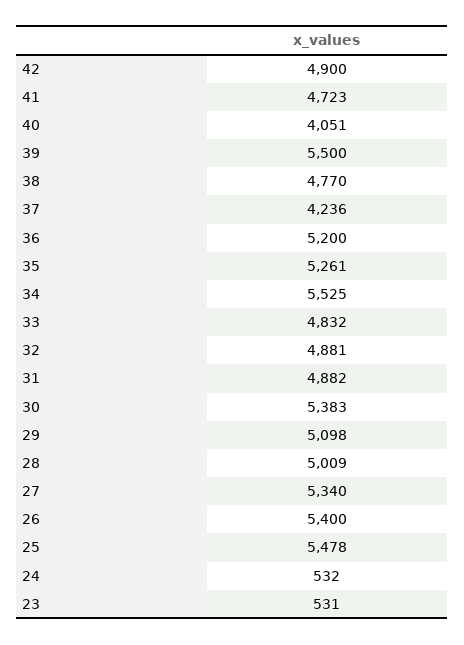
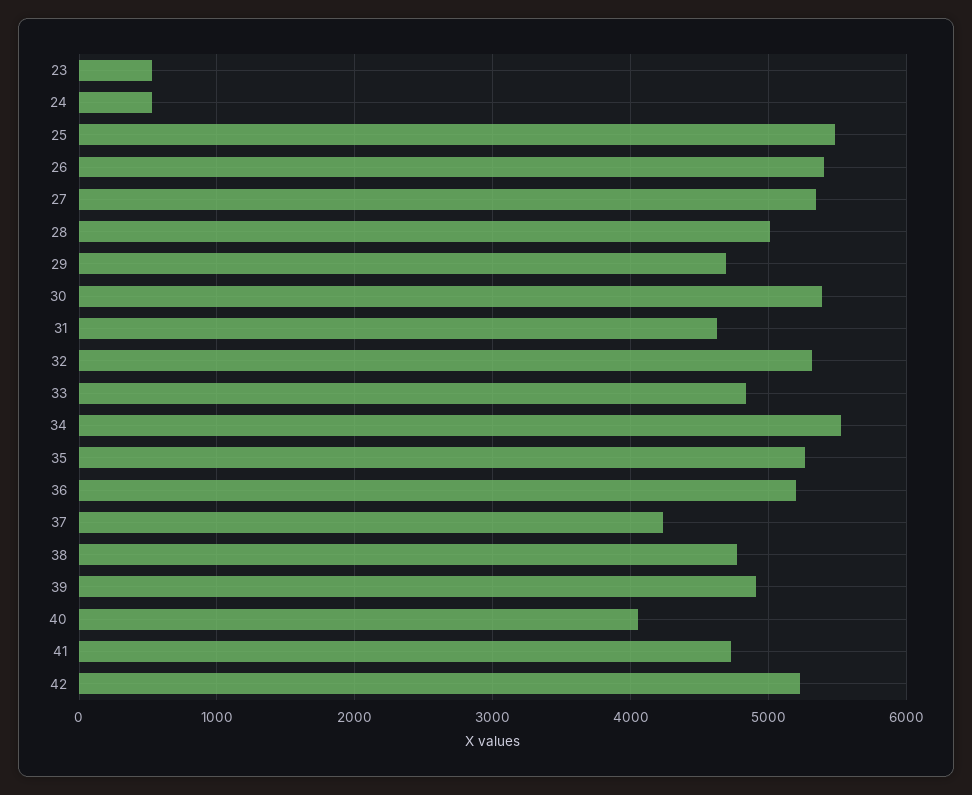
42: 4900 -> 5200
39: 5500 -> 4900
32: 4881 -> 5300
31: 4882 -> 4600
29: 5098 -> 4700

